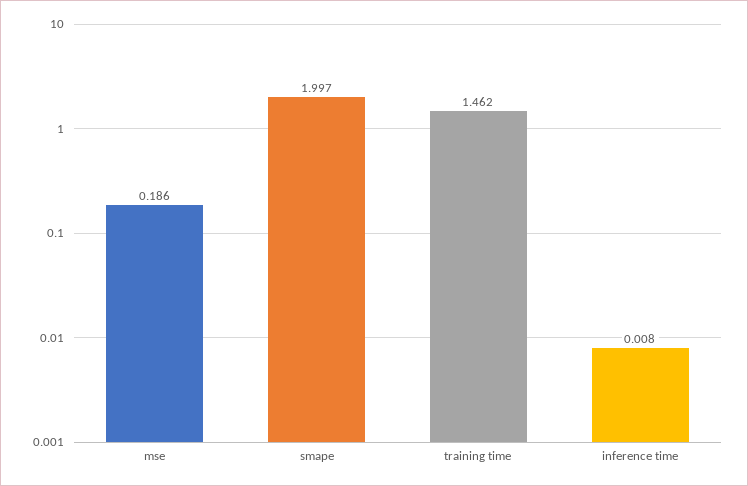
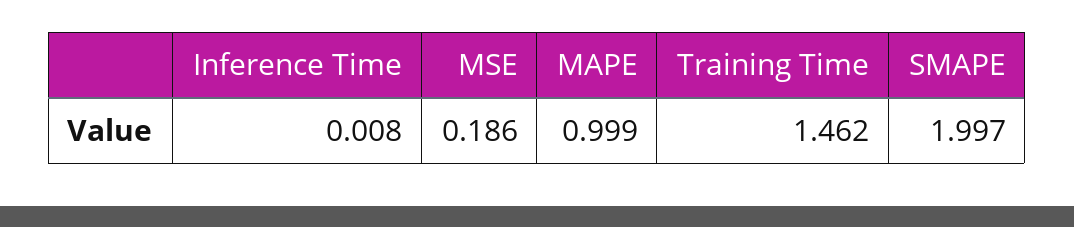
MAPE: none -> 0.999

